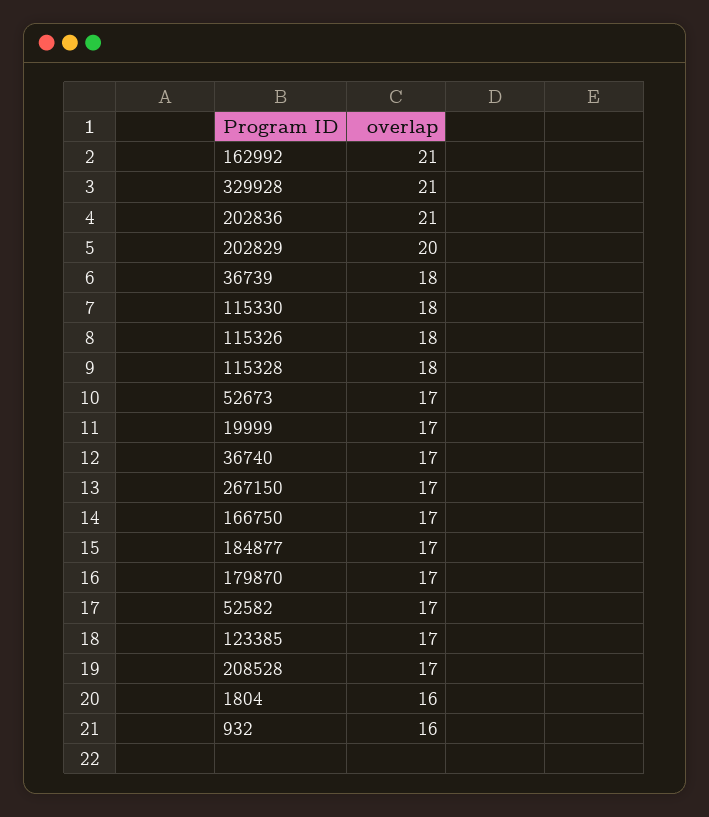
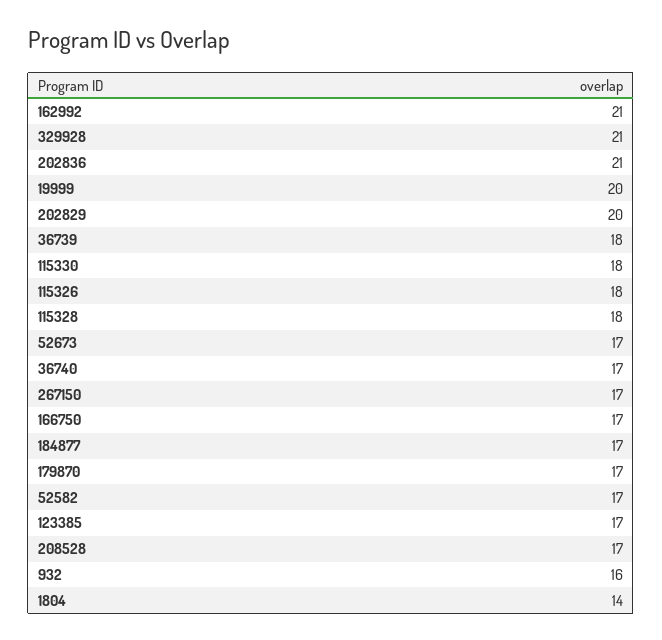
19999: 17 -> 20
1804: 16 -> 14

